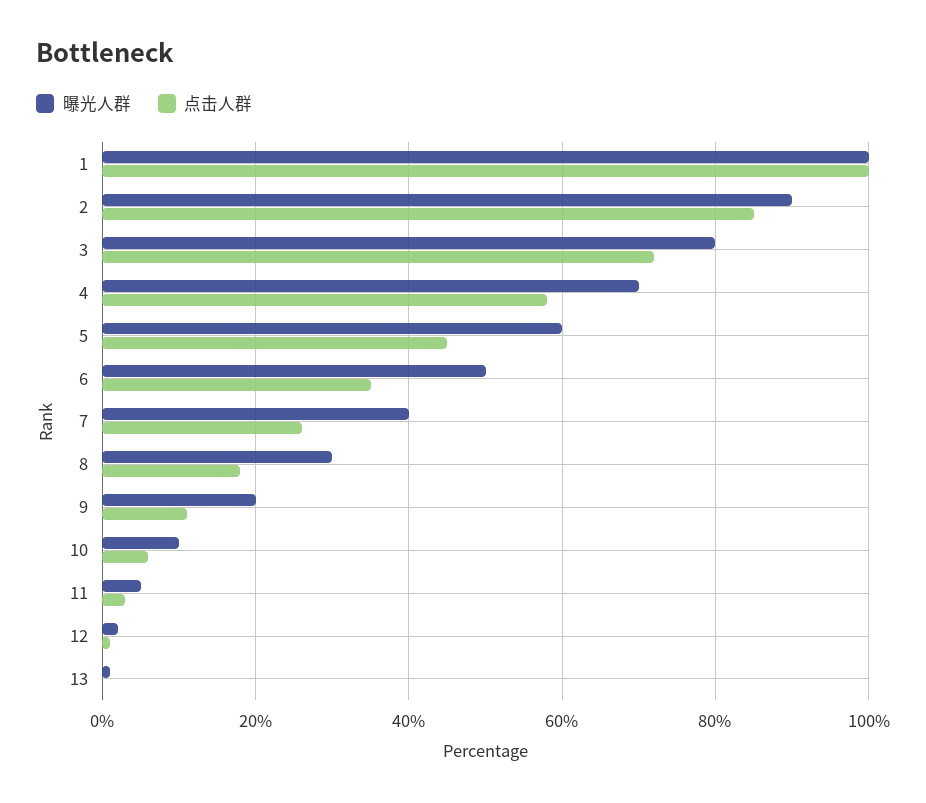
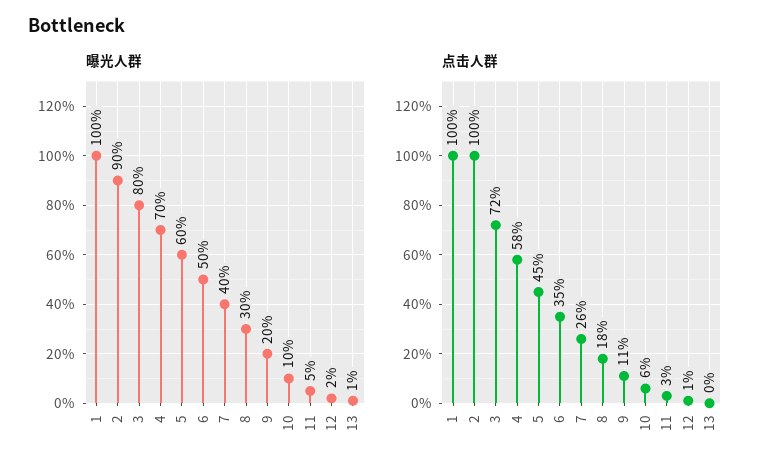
点击人群, 2: 85 -> 100

